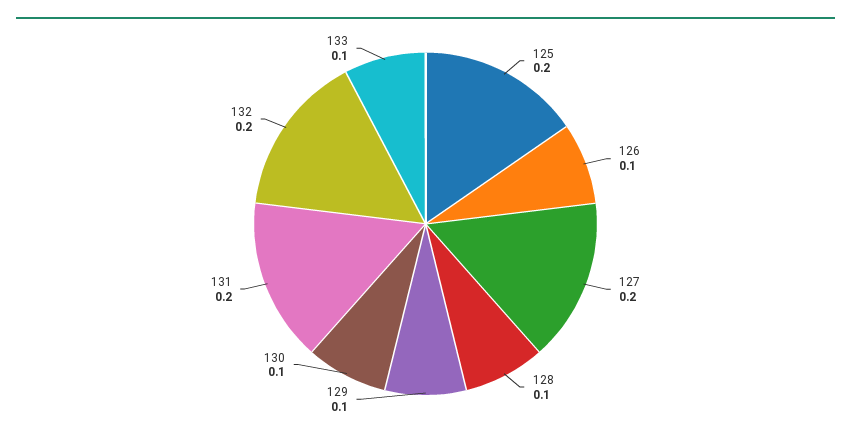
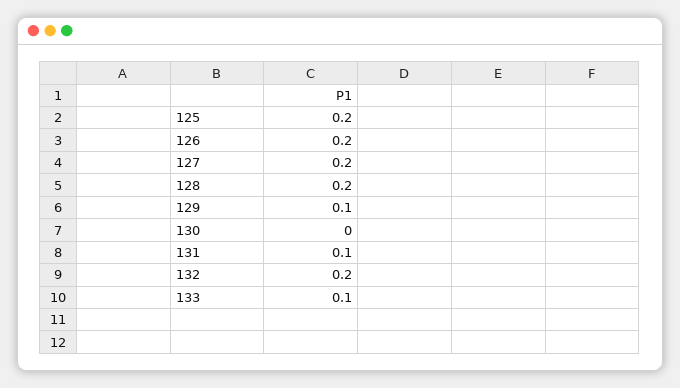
126: 0.1 -> 0.2
128: 0.1 -> 0.2
130: 0.1 -> 0
131: 0.2 -> 0.1

